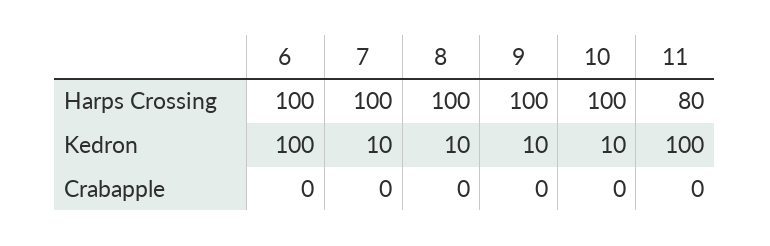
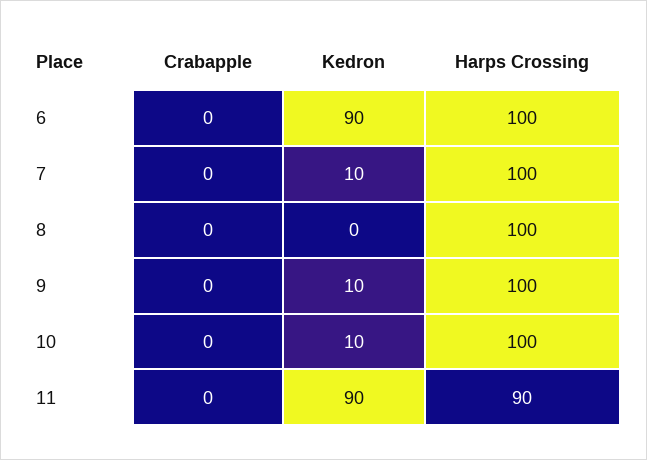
11, Harps Crossing: 80 -> 90
6, Kedron: 100 -> 90
8, Kedron: 10 -> 0
11, Kedron: 100 -> 90

